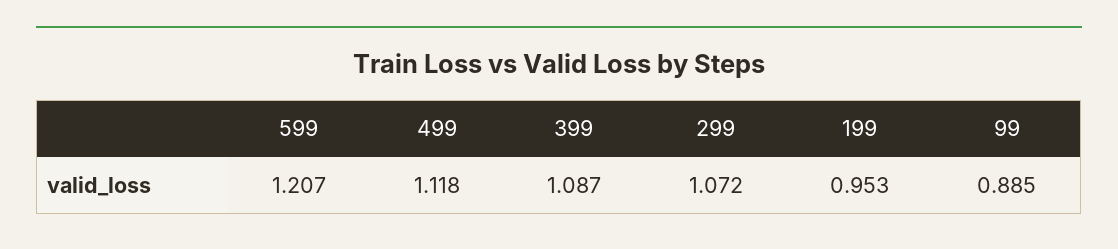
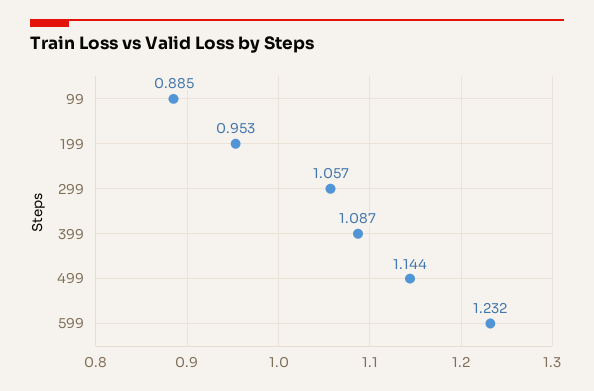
599: 1.207 -> 1.232
499: 1.118 -> 1.144
299: 1.072 -> 1.057

